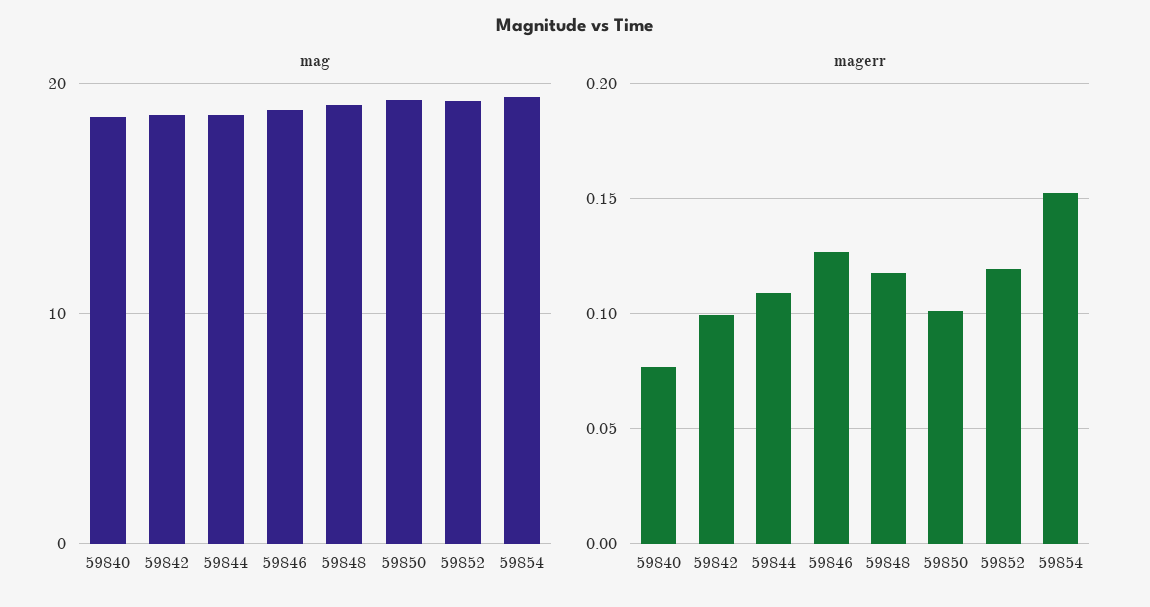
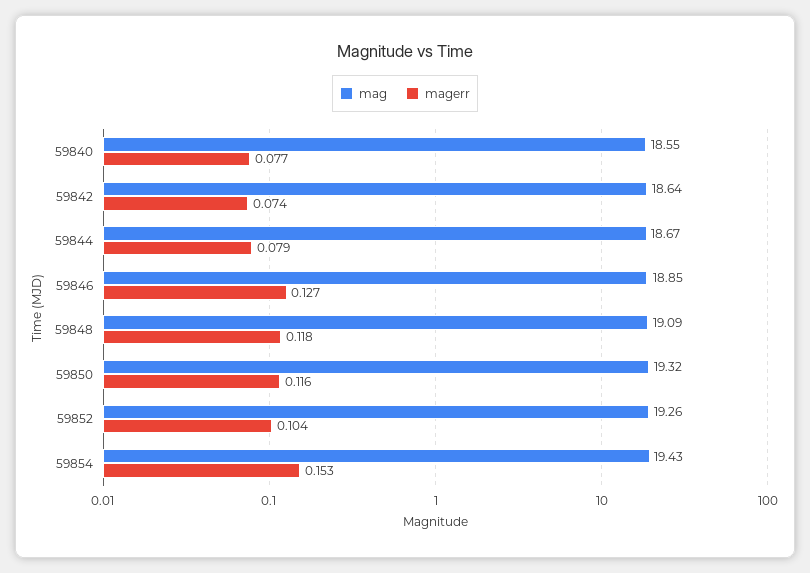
magerr, 59842: 0.1 -> 0.074
magerr, 59844: 0.11 -> 0.079
magerr, 59850: 0.1 -> 0.116
magerr, 59852: 0.12 -> 0.104

